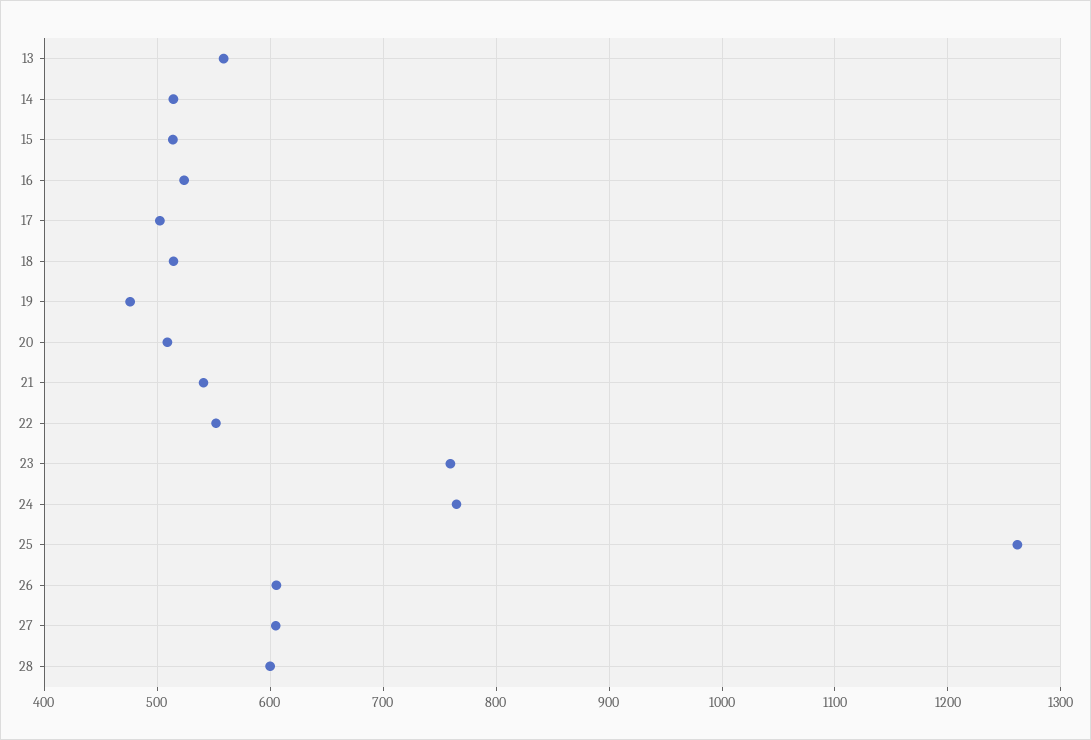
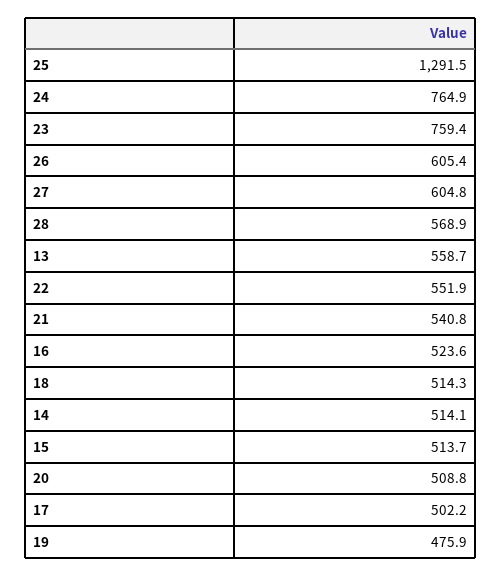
25: 1260 -> 1291.5
28: 600 -> 568.9

